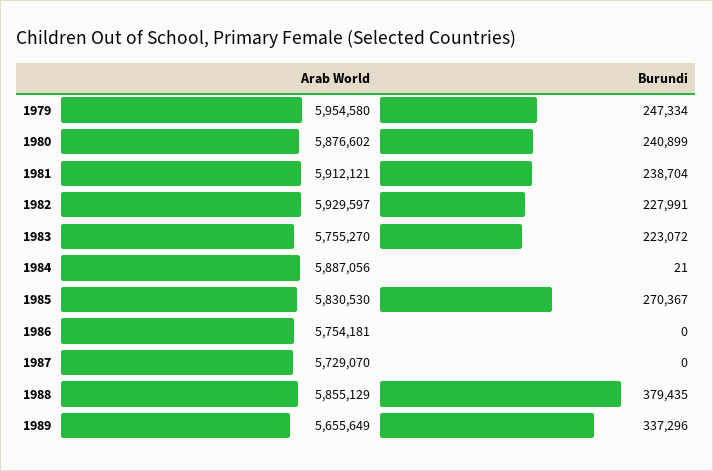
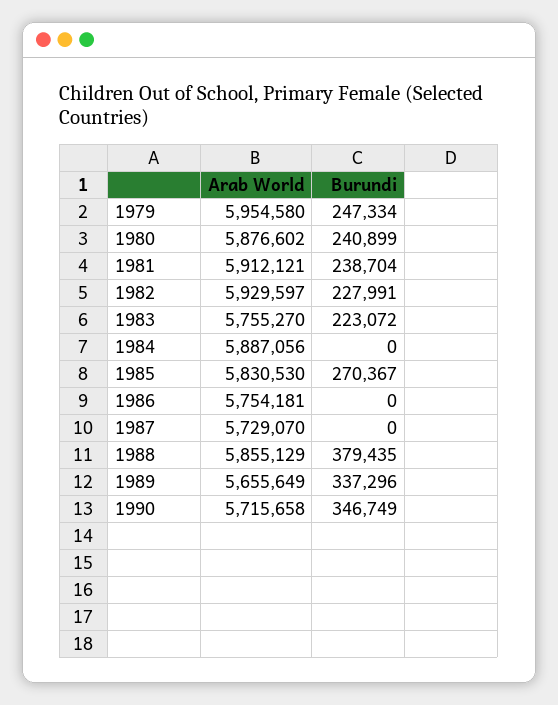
Burundi, 1984: 21 -> 0
Arab World, 1990: none -> 5715658
Burundi, 1990: none -> 346749

